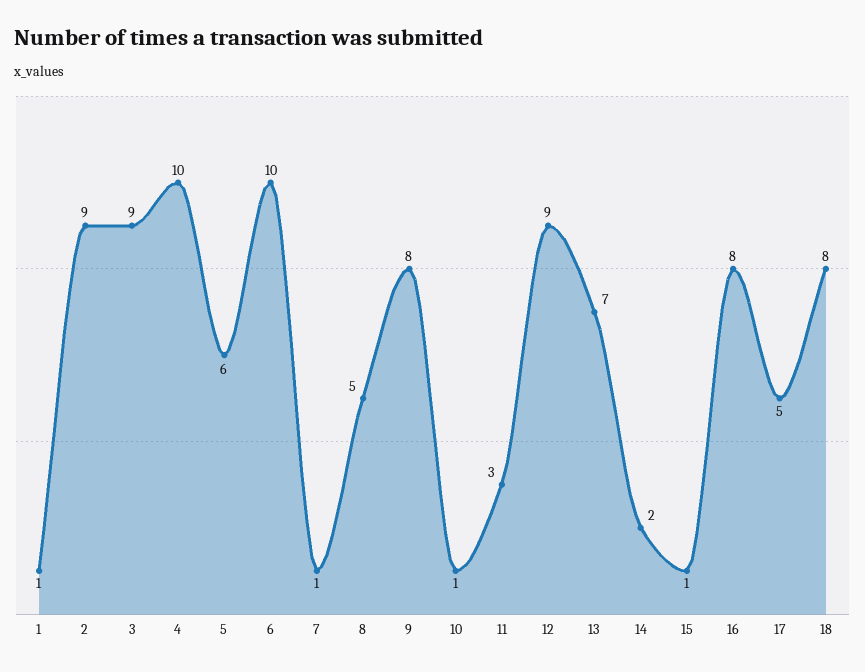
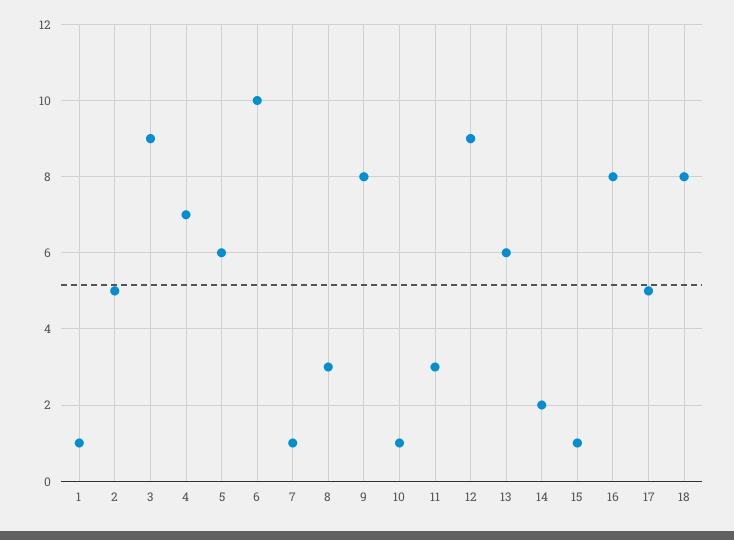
2: 9 -> 5
4: 10 -> 7
8: 5 -> 3
13: 7 -> 6

